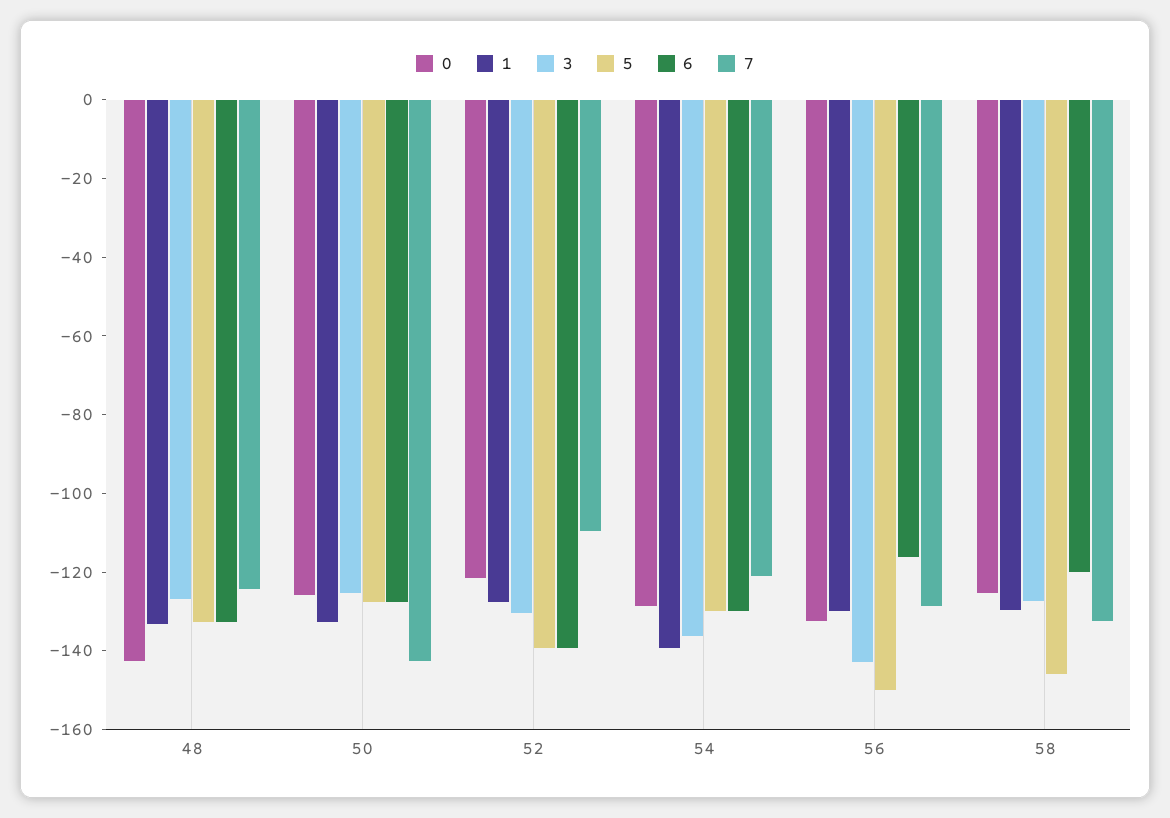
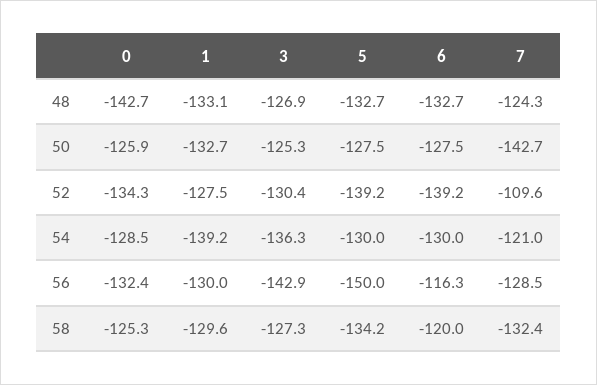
0, 52: -120 -> -134.3
5, 58: -145 -> -134.2

